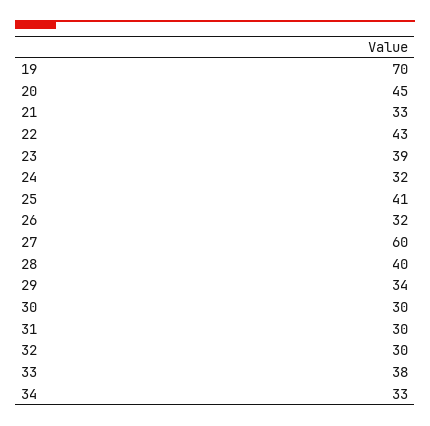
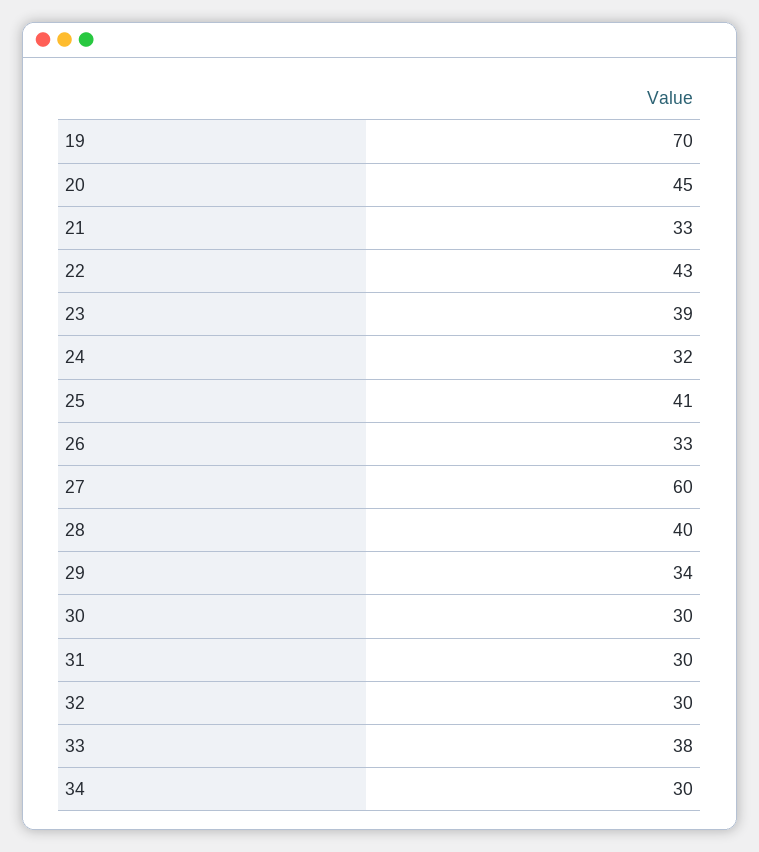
26: 32 -> 33
34: 33 -> 30

